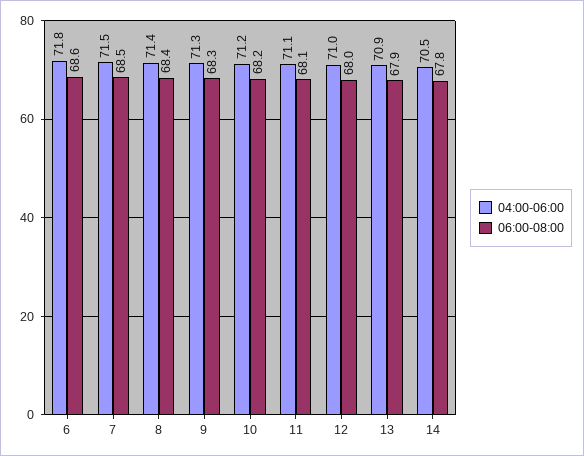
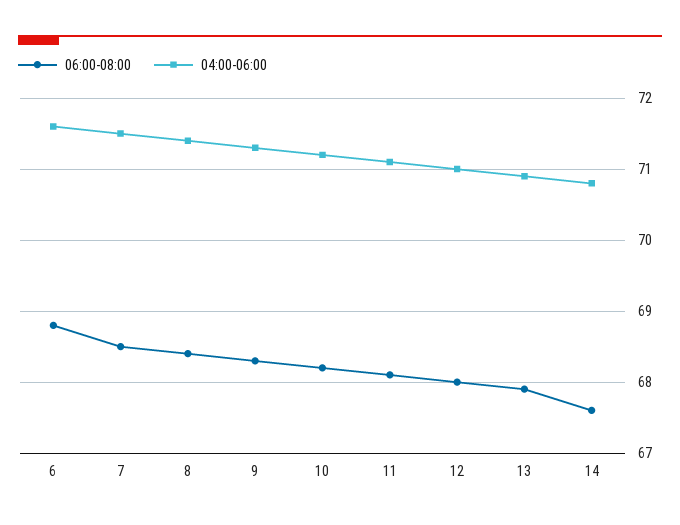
04:00-06:00, 6: 71.8 -> 71.6
06:00-08:00, 6: 68.6 -> 68.8
04:00-06:00, 14: 70.5 -> 70.8
06:00-08:00, 14: 67.8 -> 67.6

